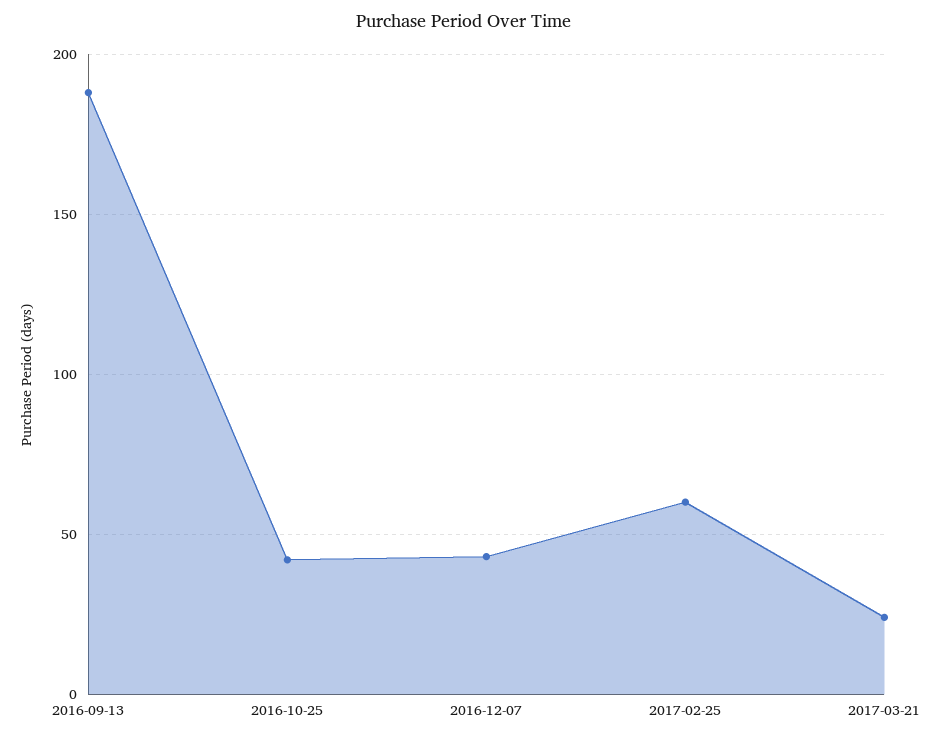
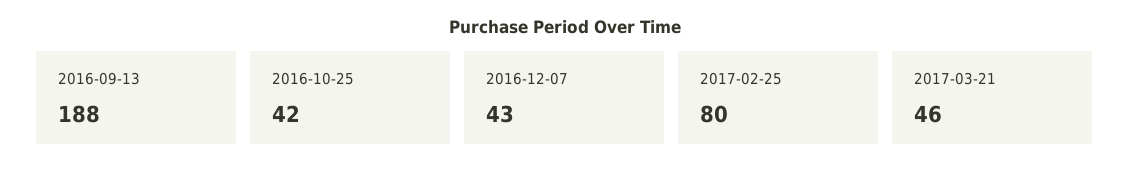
2017-02-25: 60 -> 80
2017-03-21: 25 -> 46

